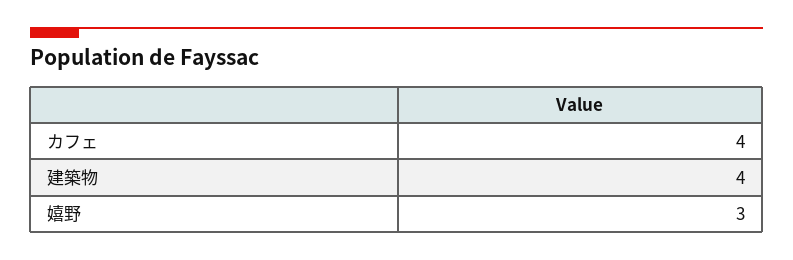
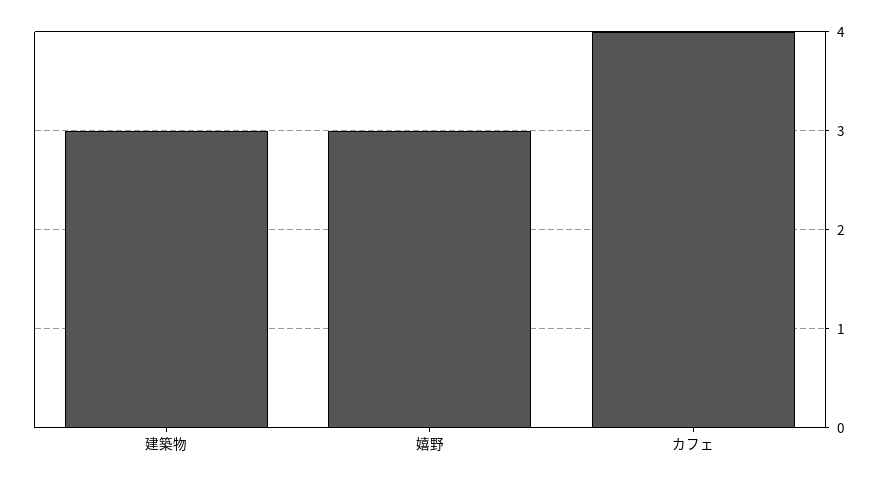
建築物: 4 -> 3

